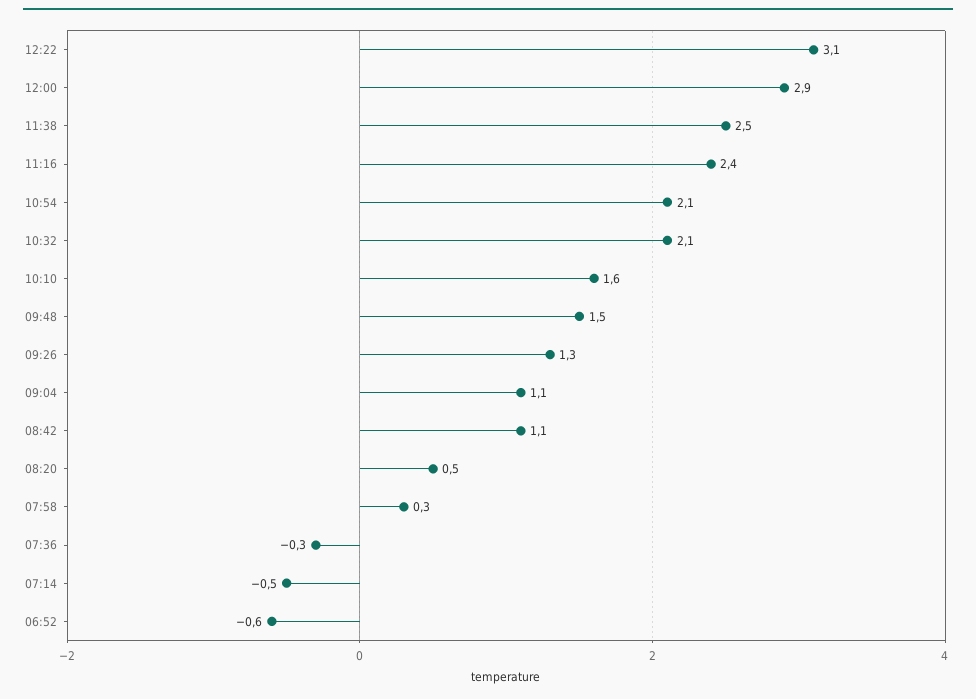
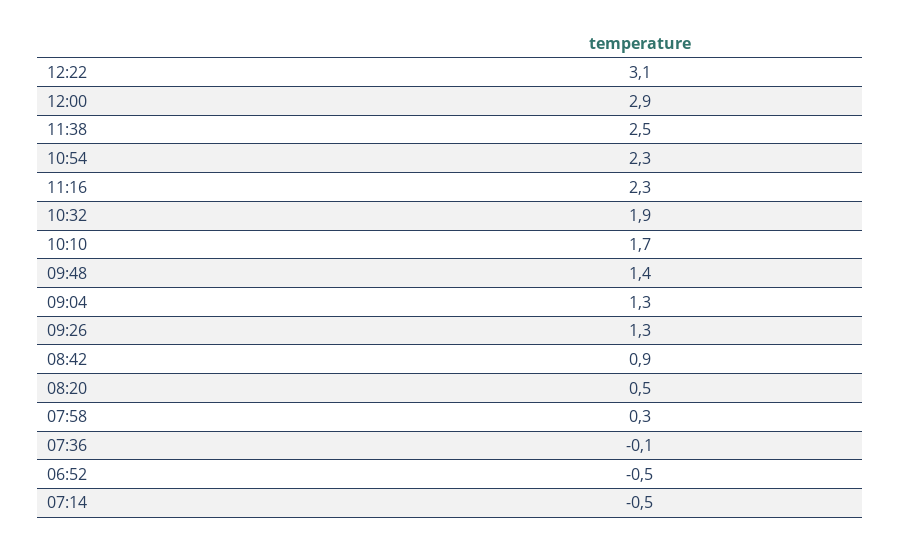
11:16: 2.4 -> 2.3
10:54: 2.1 -> 2.3
10:32: 2.1 -> 1.9
10:10: 1.6 -> 1.7
09:48: 1.5 -> 1.4
09:04: 1.1 -> 1.3
08:42: 1.1 -> 0.9
07:36: -0.3 -> -0.1
06:52: -0.6 -> -0.5

